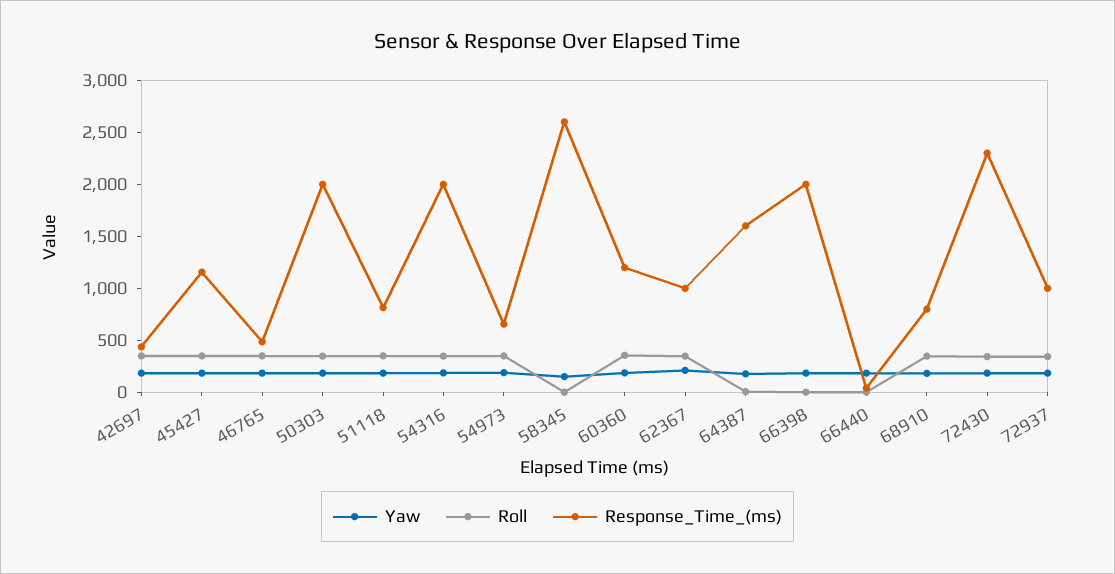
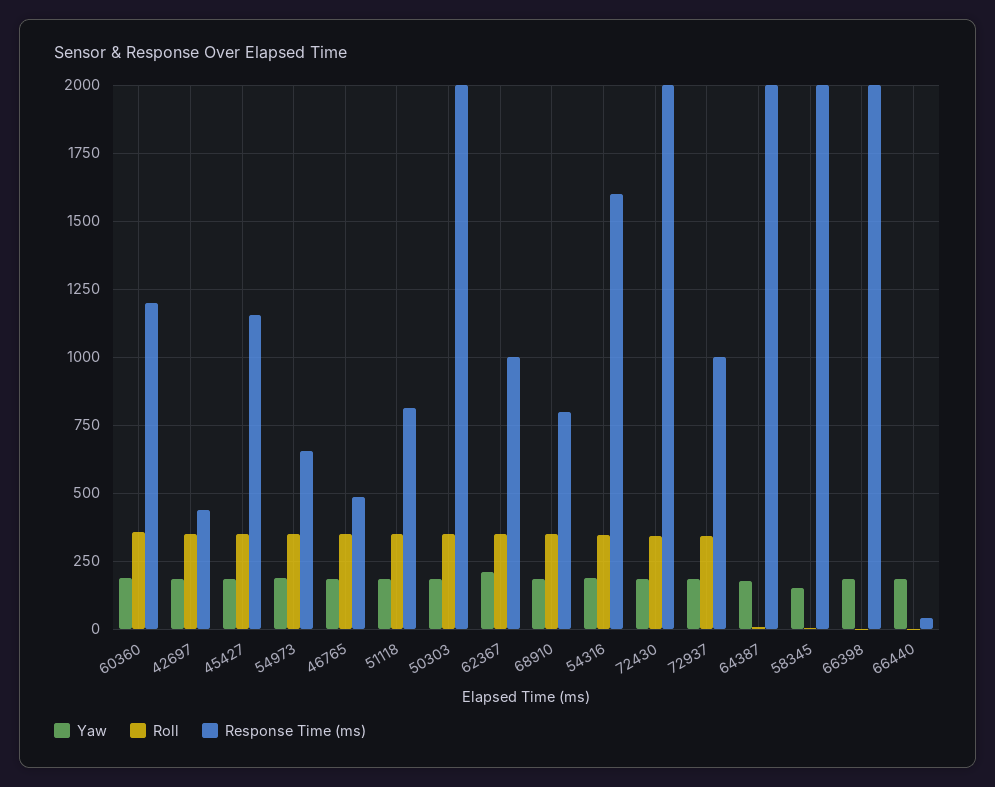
Response_Time_(ms), 54316: 2000 -> 1600
Response_Time_(ms), 58345: 2600 -> 2000
Response_Time_(ms), 64387: 1600 -> 2000
Response_Time_(ms), 72430: 2300 -> 2000

